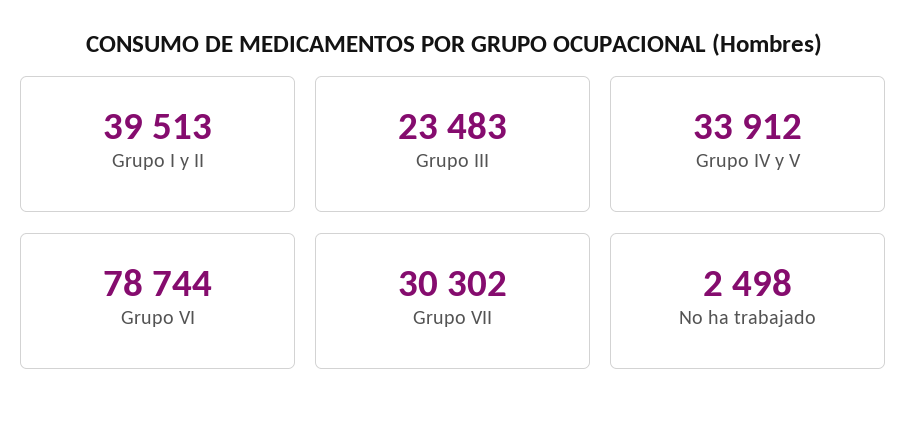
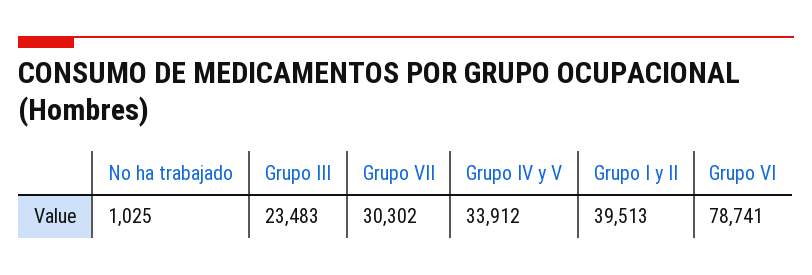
Grupo VI: 78744 -> 78741
No ha trabajado: 2498 -> 1025

